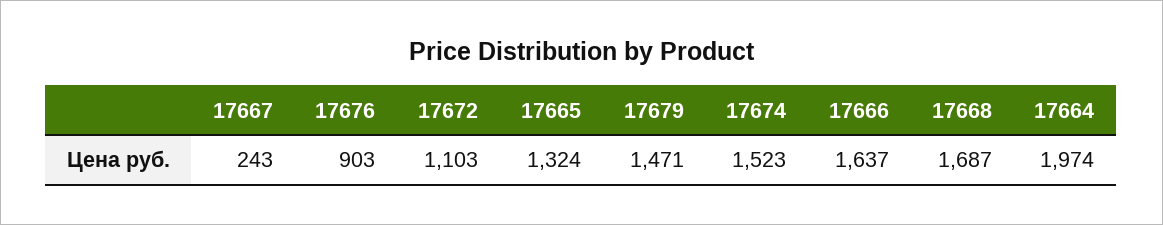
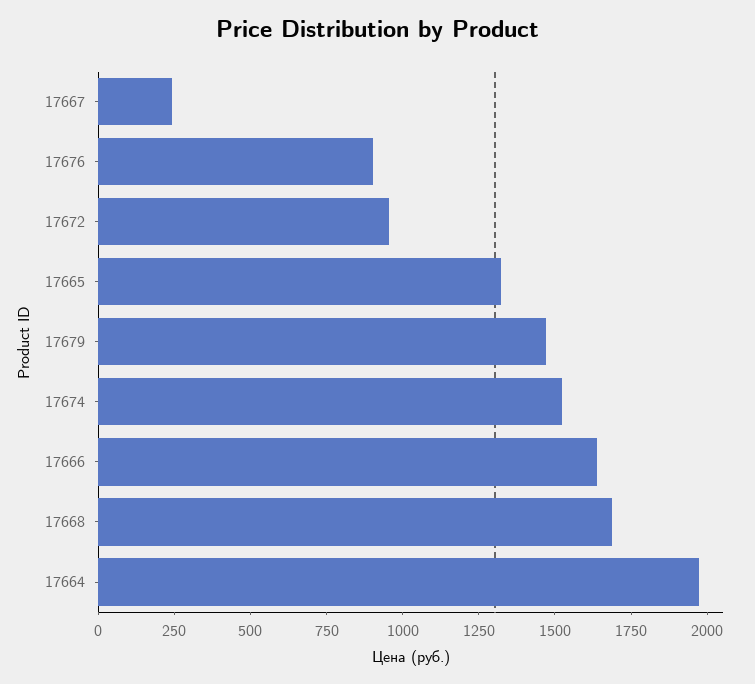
17672: 1103 -> 950

